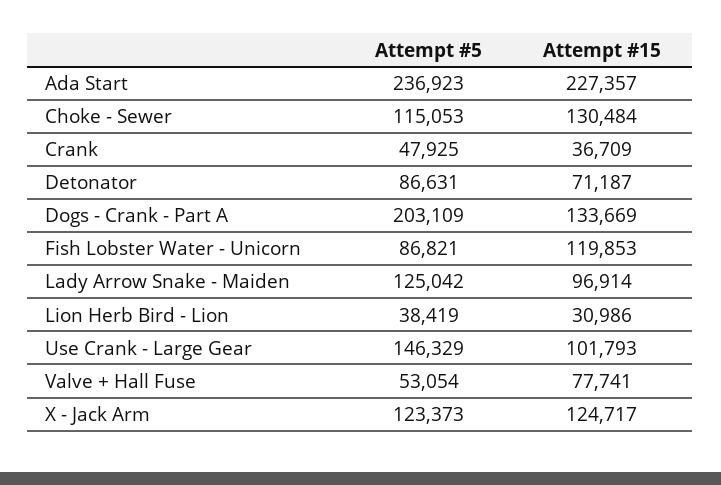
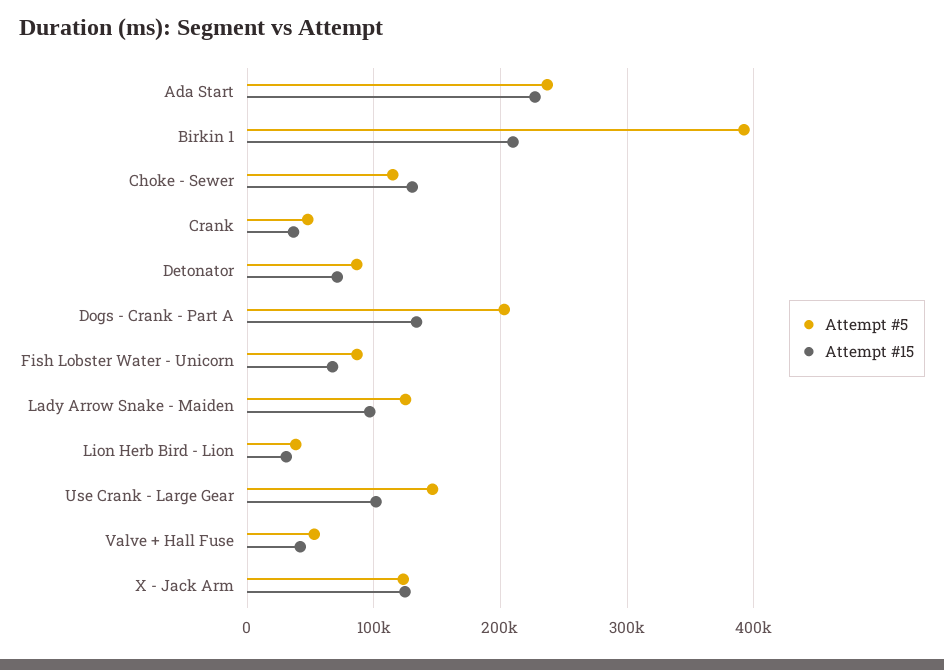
Attempt #15, Fish Lobster Water - Unicorn: 119853 -> 70000
Attempt #15, Valve + Hall Fuse: 77741 -> 40000
Attempt #5, Birkin 1: none -> 390000
Attempt #15, Birkin 1: none -> 210000

